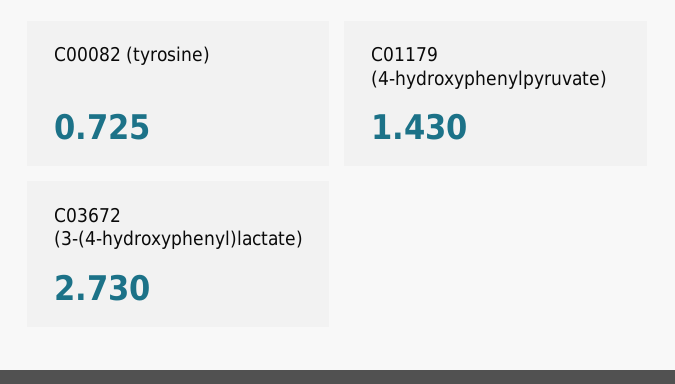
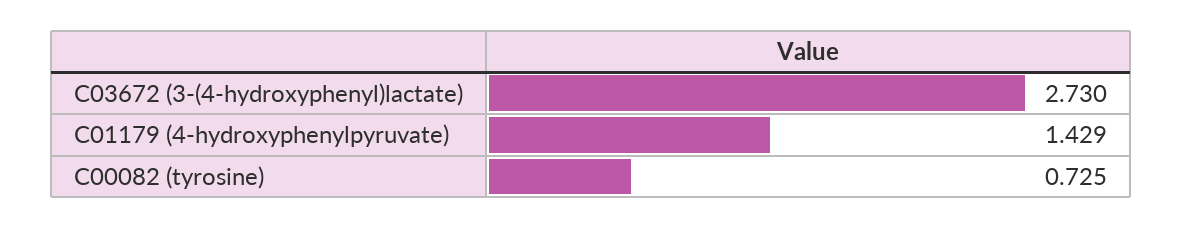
C01179 (4-hydroxyphenylpyruvate): 1.43 -> 1.429

